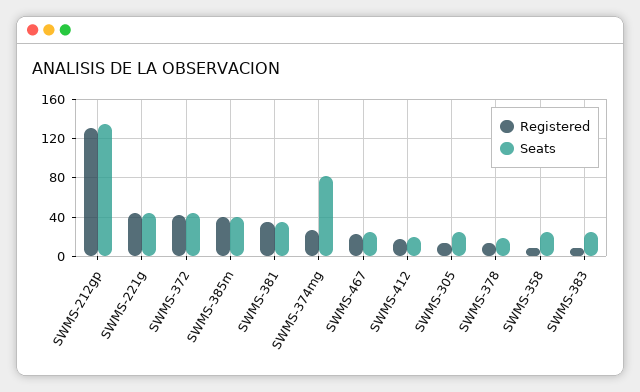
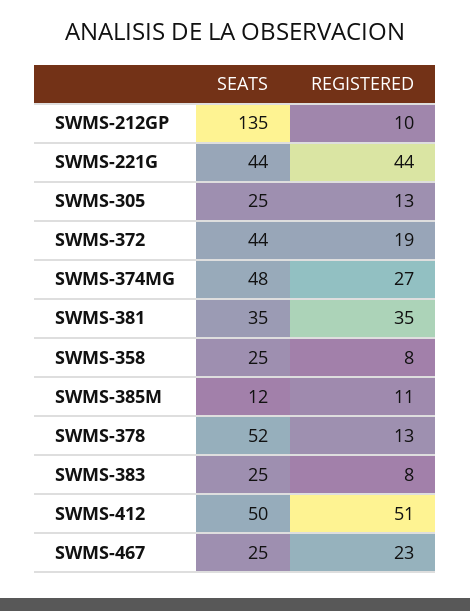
Registered, SWMS-212gp: 130 -> 10
Registered, SWMS-372: 40 -> 19
Registered, SWMS-385m: 40 -> 11
Seats, SWMS-385m: 40 -> 12
Seats, SWMS-374mg: 80 -> 48
Registered, SWMS-412: 20 -> 51
Seats, SWMS-412: 20 -> 50
Seats, SWMS-378: 20 -> 52

